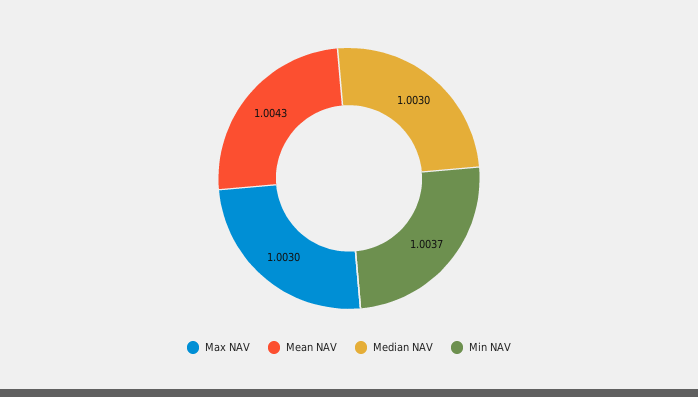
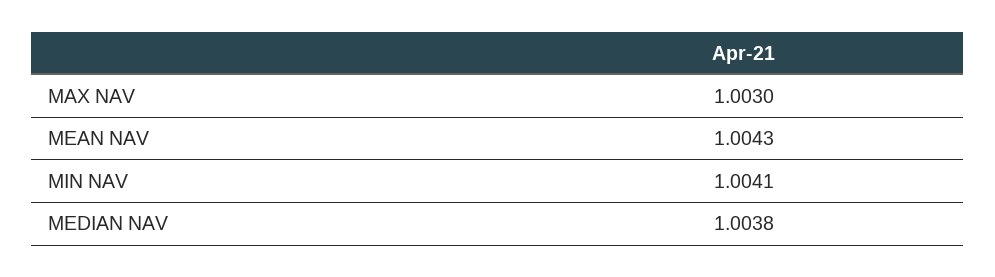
Median NAV: 1.003 -> 1.0038
Min NAV: 1.0037 -> 1.0041

